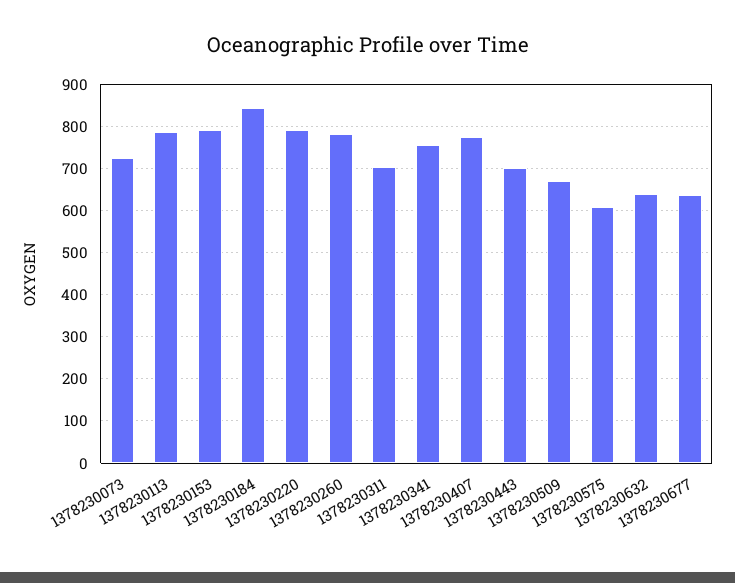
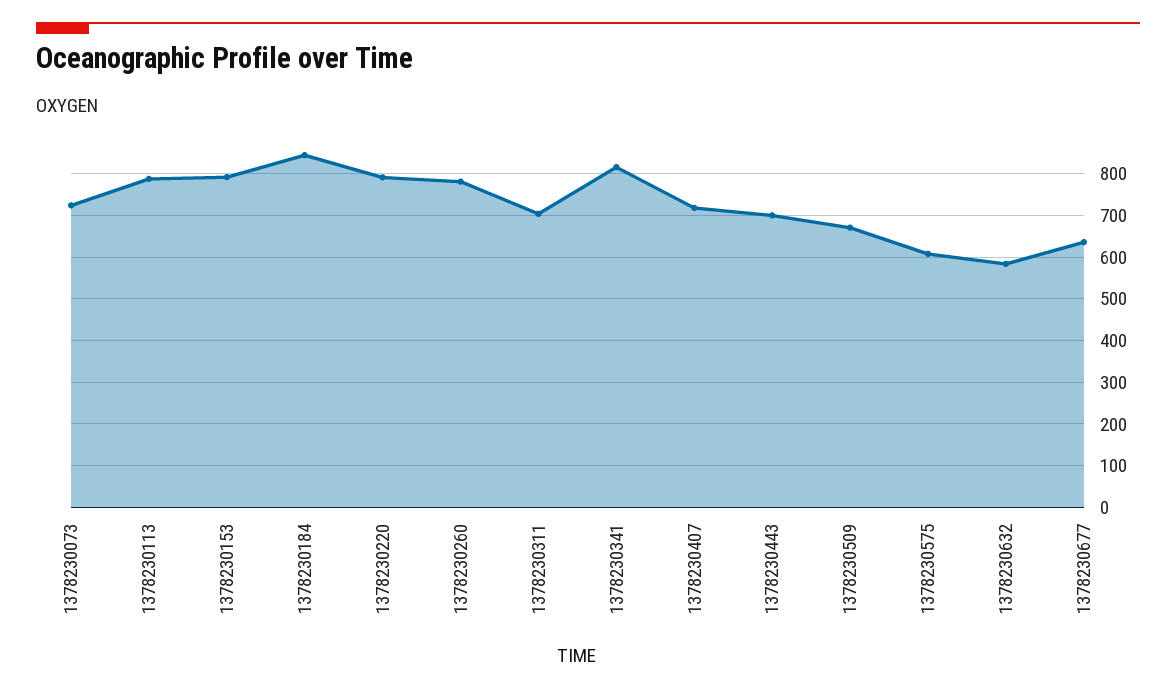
1378230341: 760 -> 820
1378230407: 780 -> 720
1378230632: 640 -> 580

